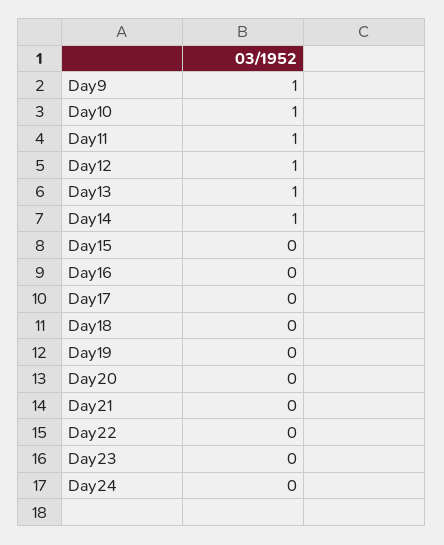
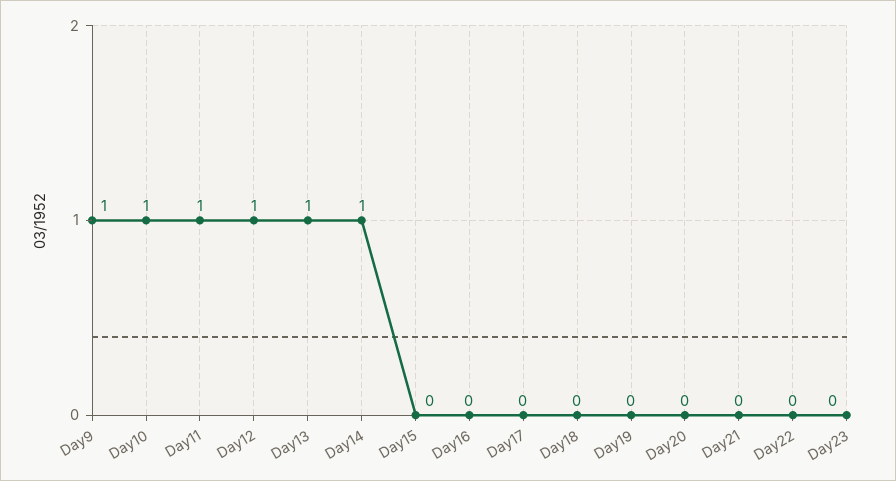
Day24: 0 -> none

